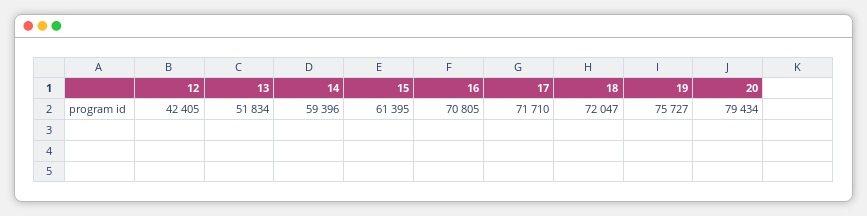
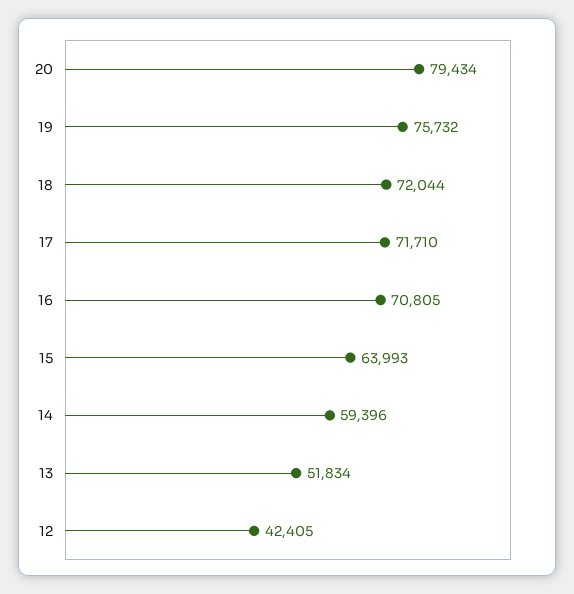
15: 61395 -> 63993
18: 72047 -> 72044
19: 75727 -> 75732

